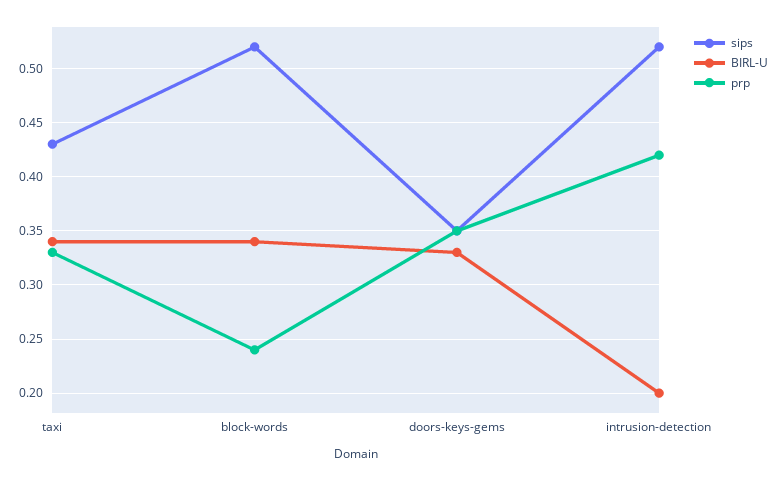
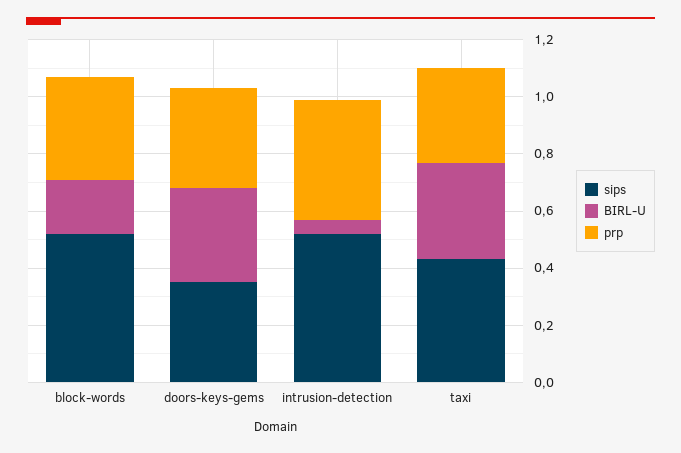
BIRL-U, block-words: 0.34 -> 0.2
prp, block-words: 0.24 -> 0.35
BIRL-U, intrusion-detection: 0.2 -> 0.05

